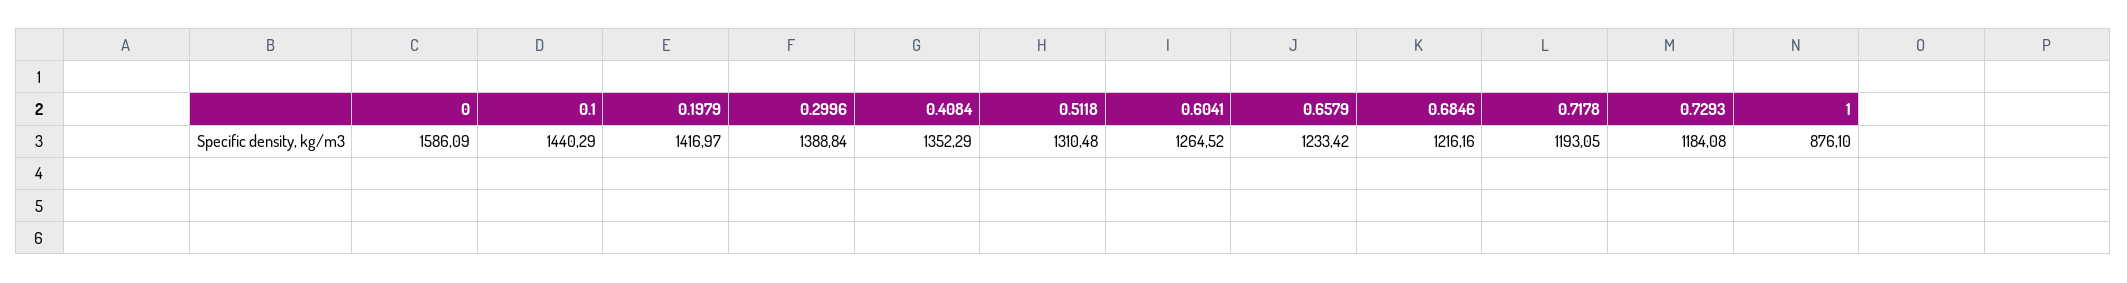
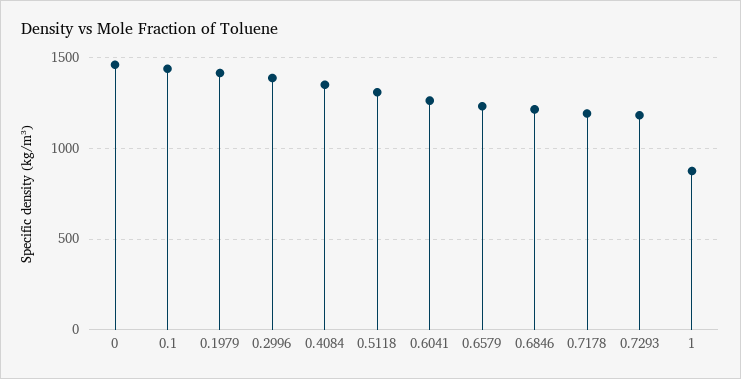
0: 1586.09 -> 1450

